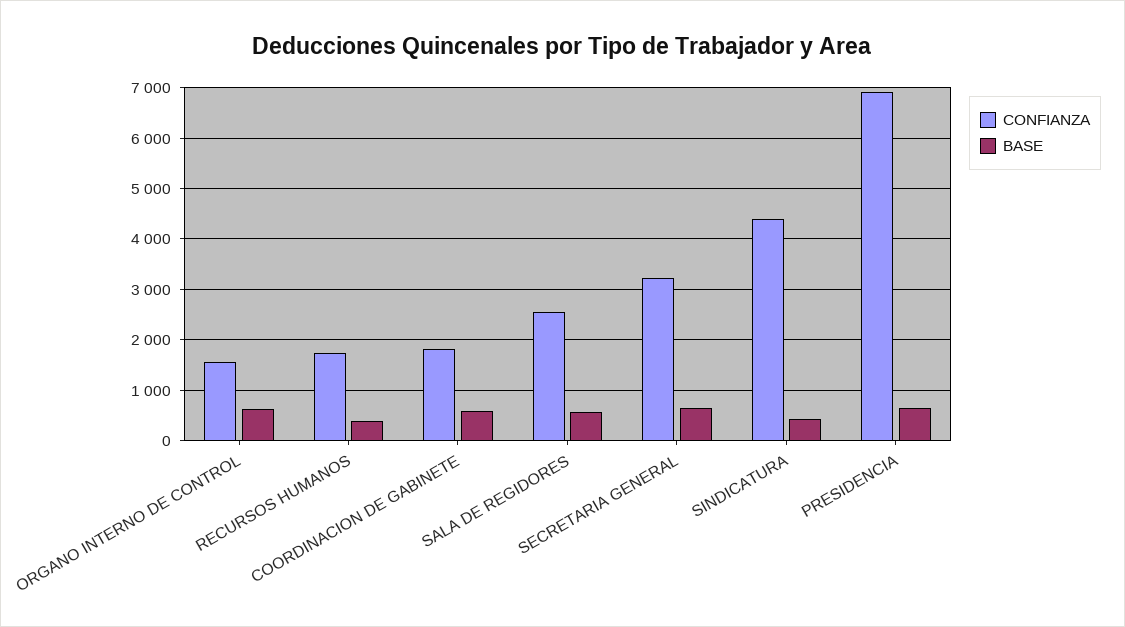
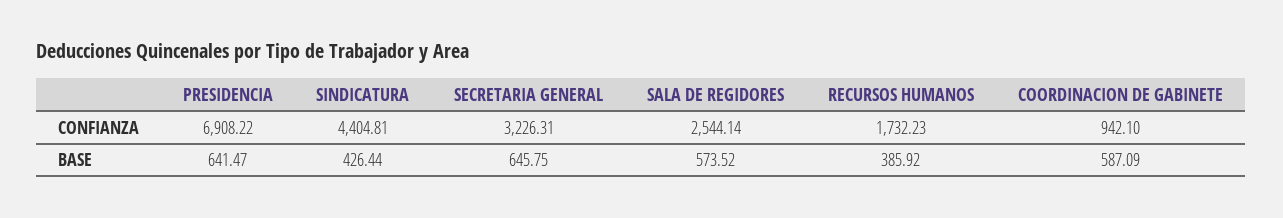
CONFIANZA, ORGANO INTERNO DE CONTROL: 1600 -> none
BASE, ORGANO INTERNO DE CONTROL: 600 -> none
CONFIANZA, COORDINACION DE GABINETE: 1800 -> 942.1

